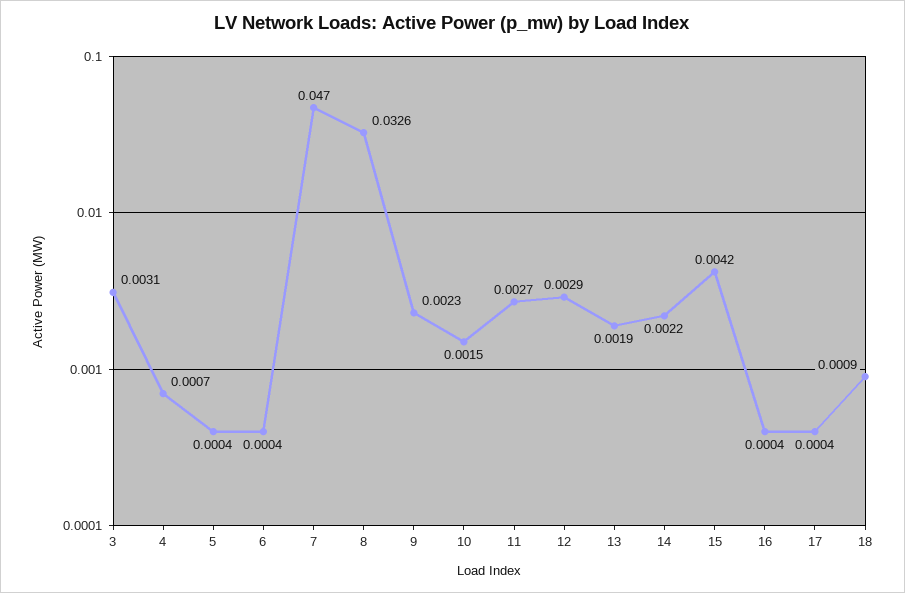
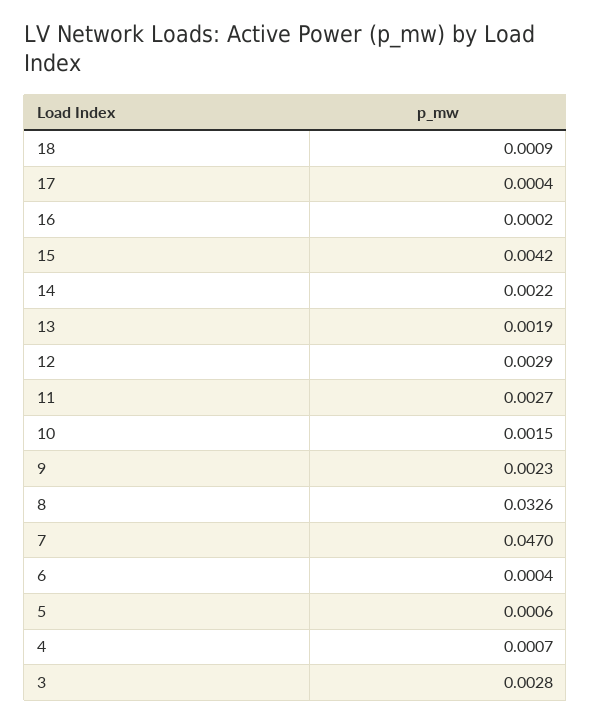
3: 0.0031 -> 0.0028
5: 0.0004 -> 0.0006
16: 0.0004 -> 0.0002

